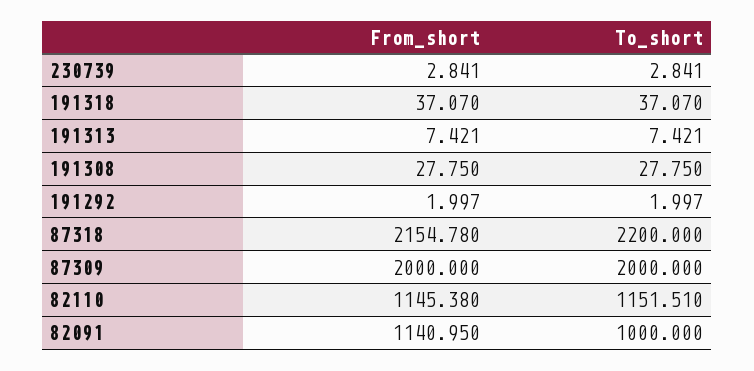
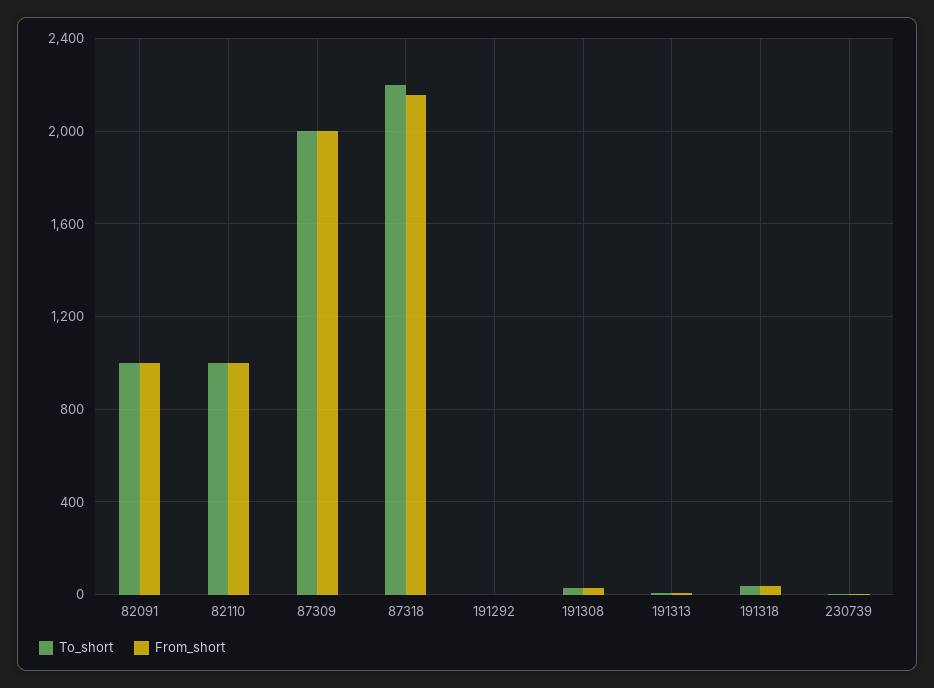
From_short, 82110: 1145.38 -> 1000
To_short, 82110: 1151.51 -> 1000
From_short, 82091: 1140.95 -> 1000

